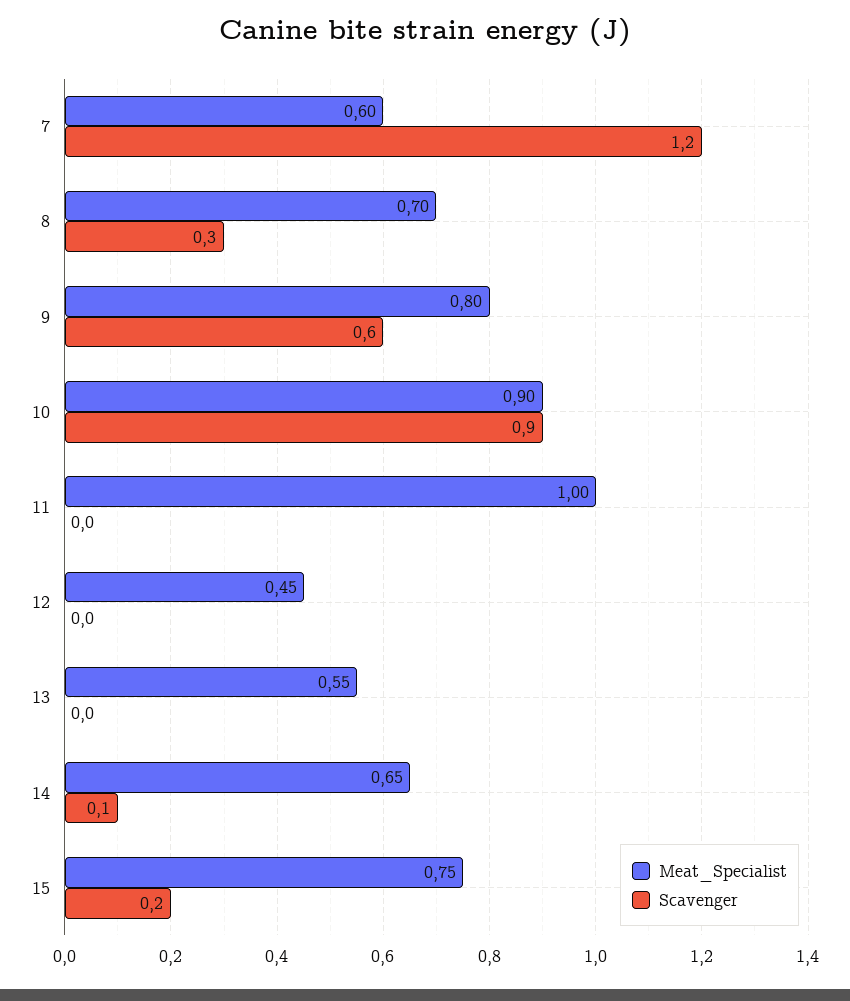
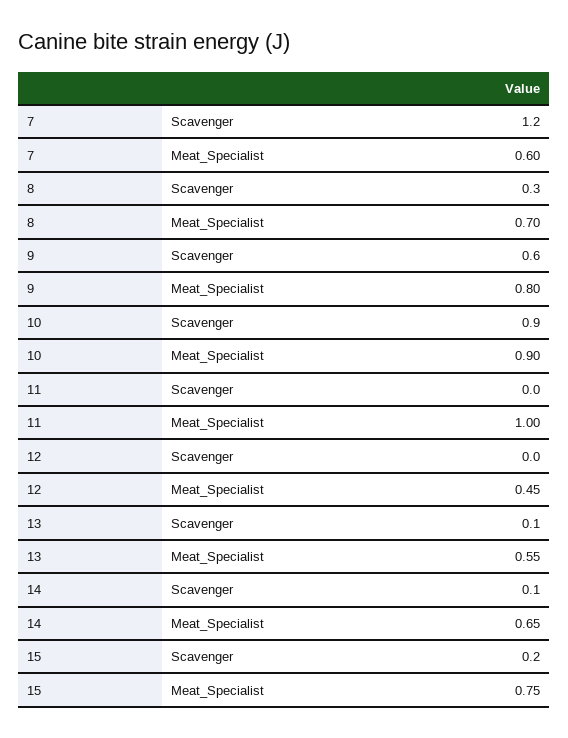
Scavenger, 13: 0 -> 0.1

